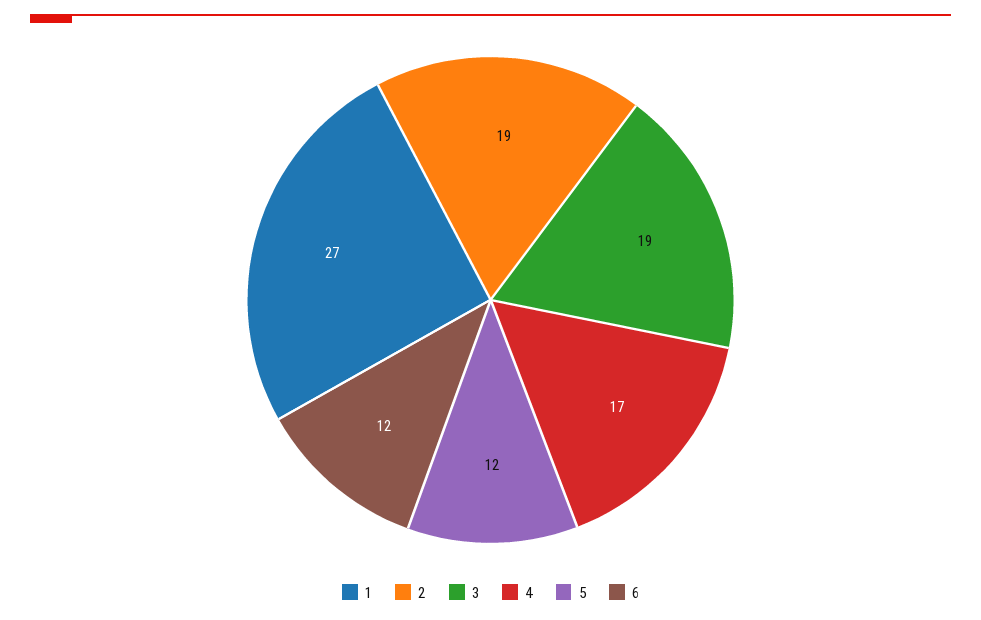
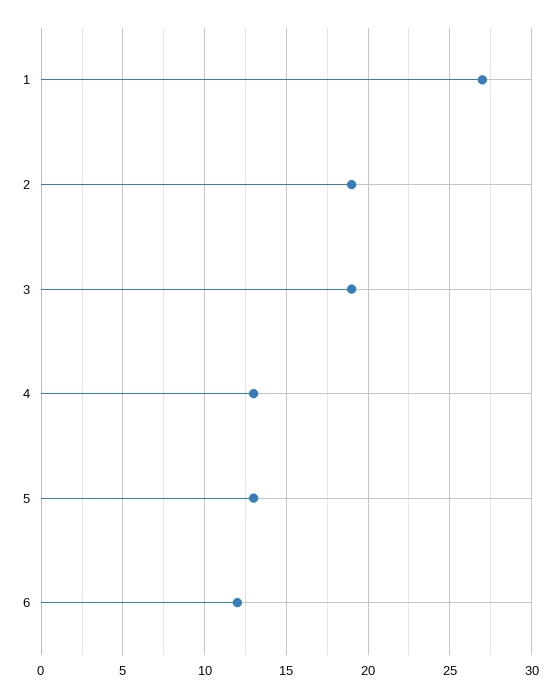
4: 17 -> 13
5: 12 -> 13

